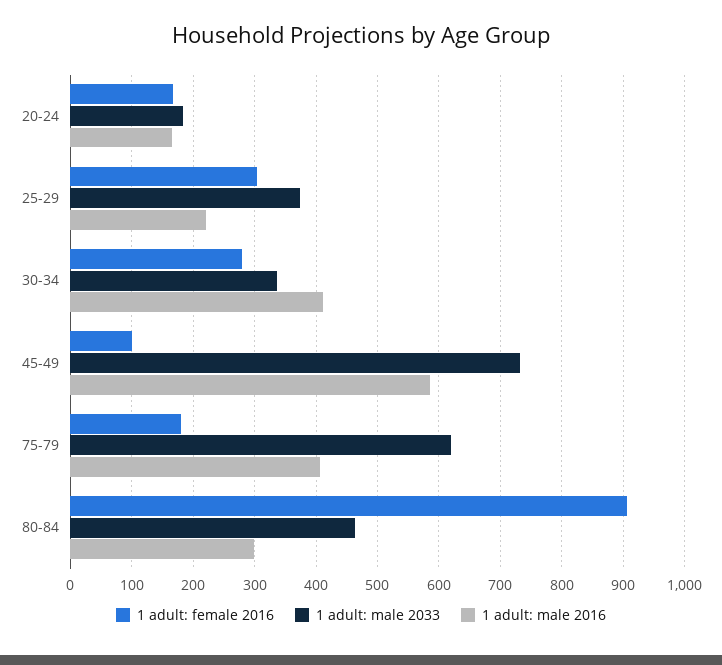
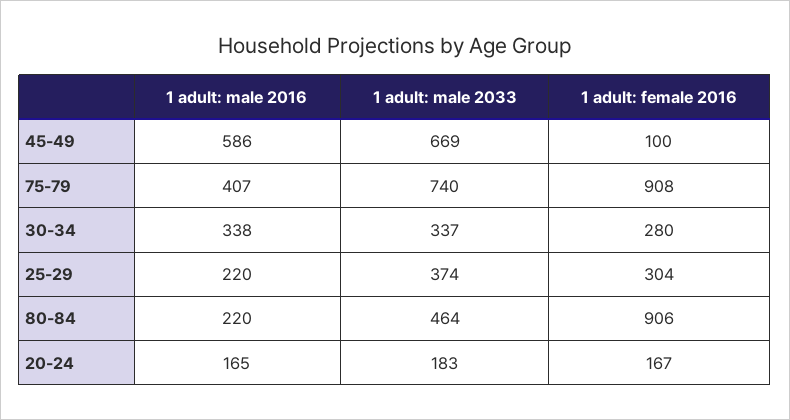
1 adult: male 2016, 30-34: 410 -> 338
1 adult: male 2033, 45-49: 730 -> 669
1 adult: female 2016, 75-79: 180 -> 908
1 adult: male 2033, 75-79: 620 -> 740
1 adult: male 2016, 80-84: 300 -> 220

